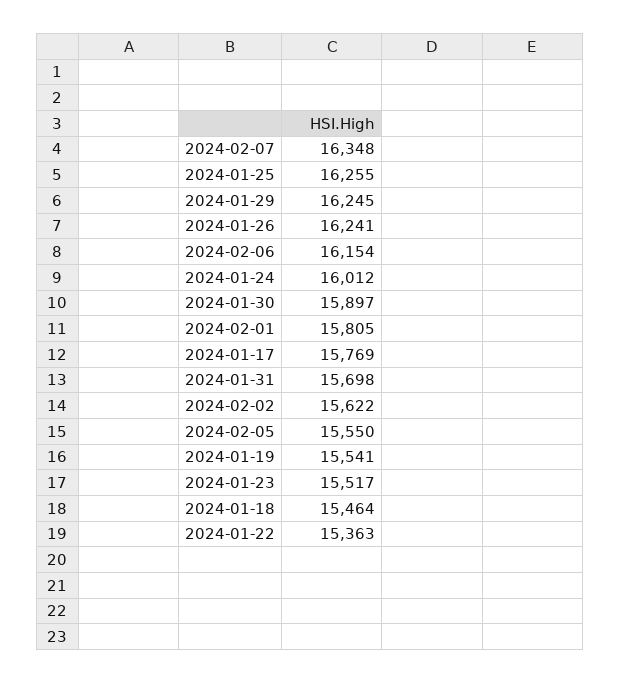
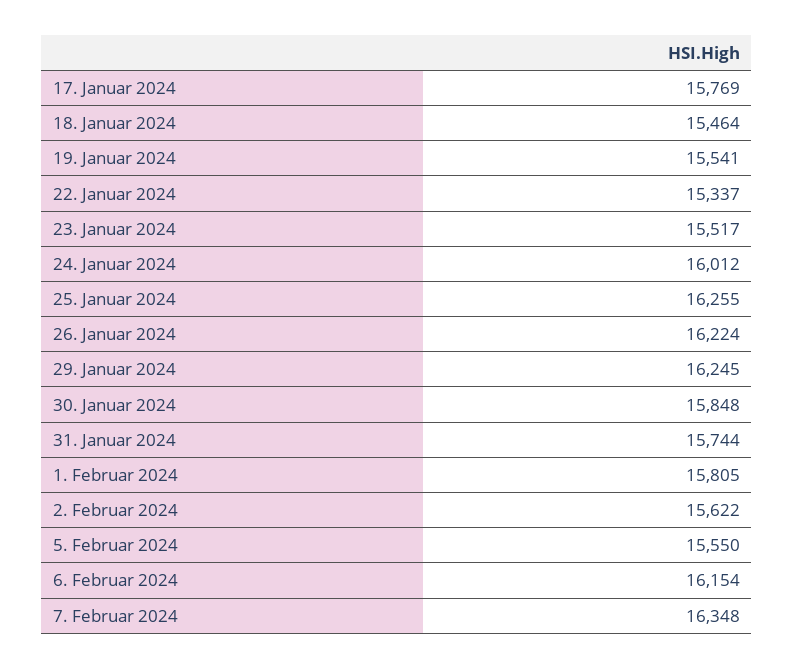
2024-01-26: 16241 -> 16224
2024-01-30: 15897 -> 15848
2024-01-31: 15698 -> 15744
2024-01-22: 15363 -> 15337

